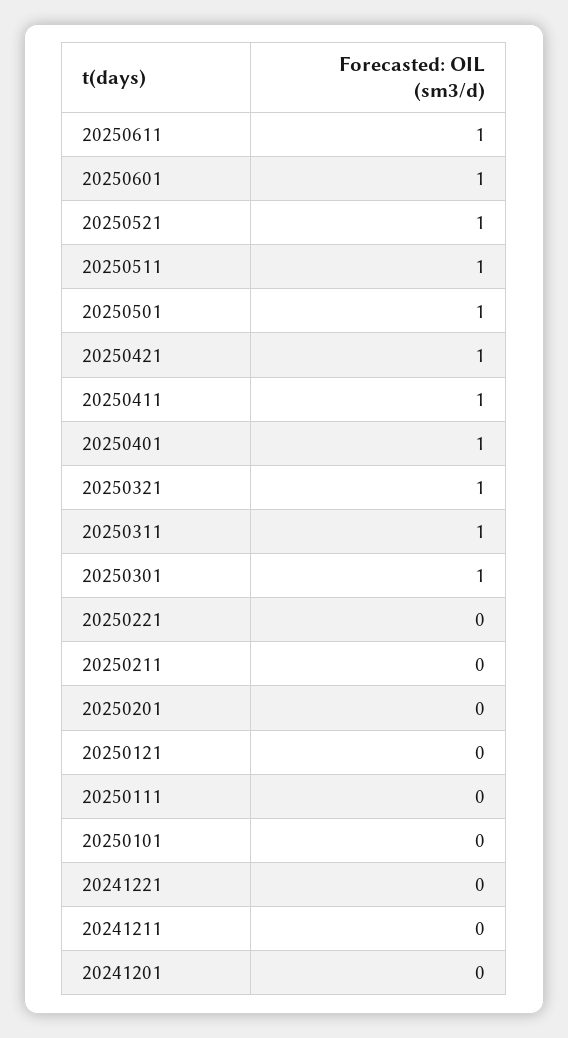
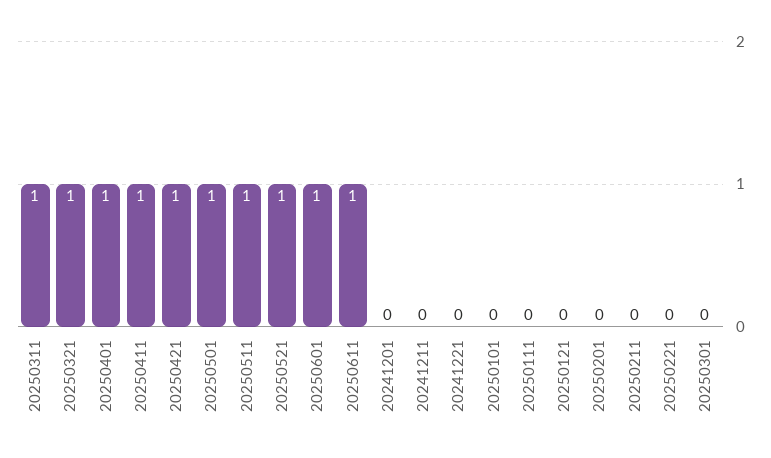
20250301: 1 -> 0

